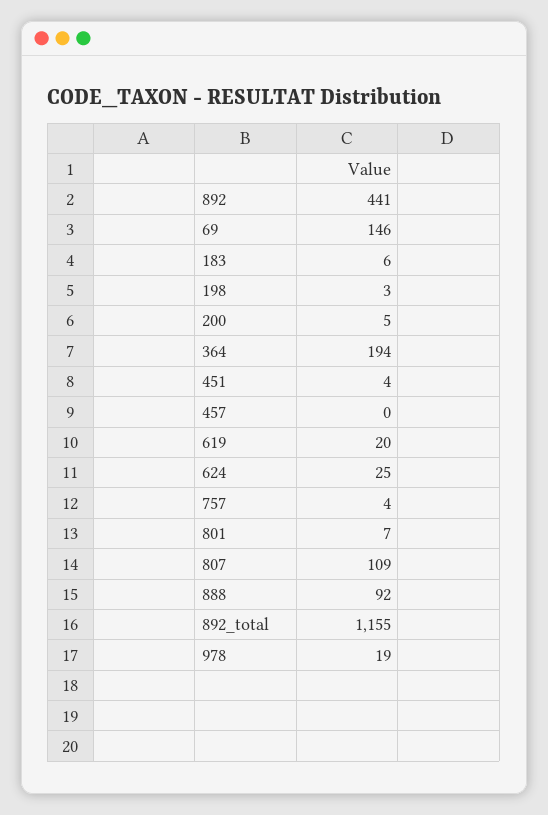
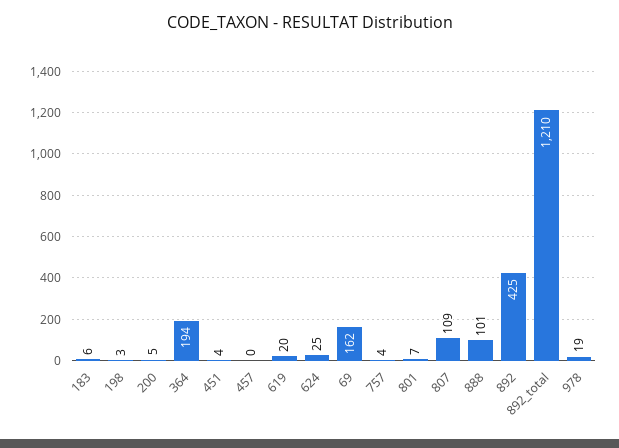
892: 441 -> 425
69: 146 -> 162
888: 92 -> 101
892_total: 1155 -> 1210

